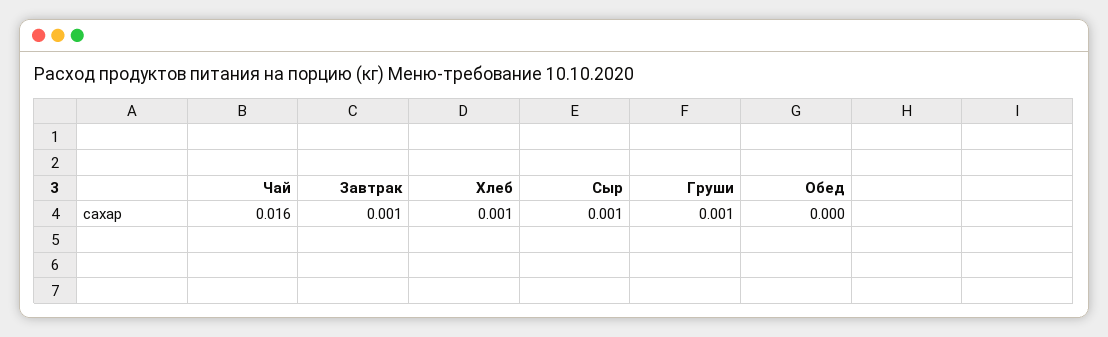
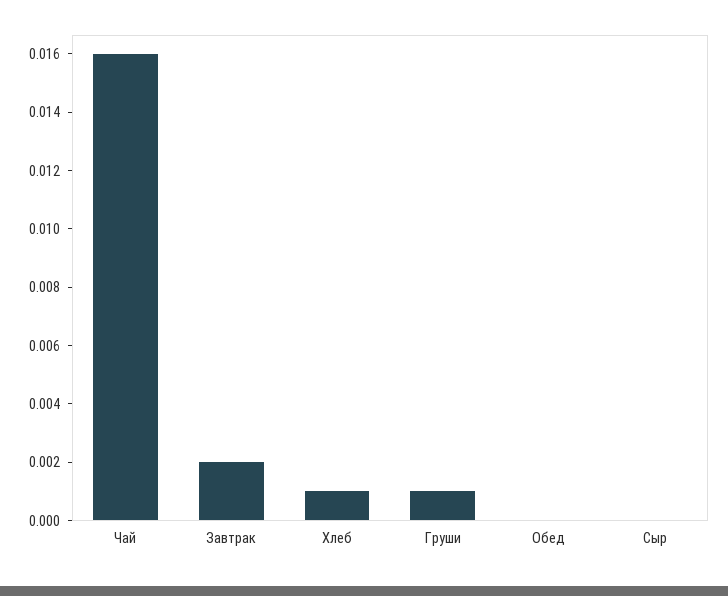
Завтрак: 0.001 -> 0.002
Сыр: 0.001 -> 0

